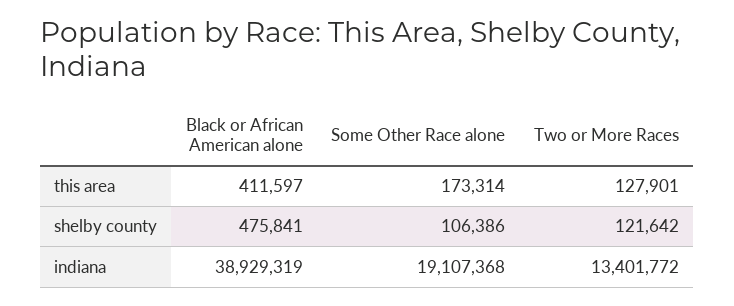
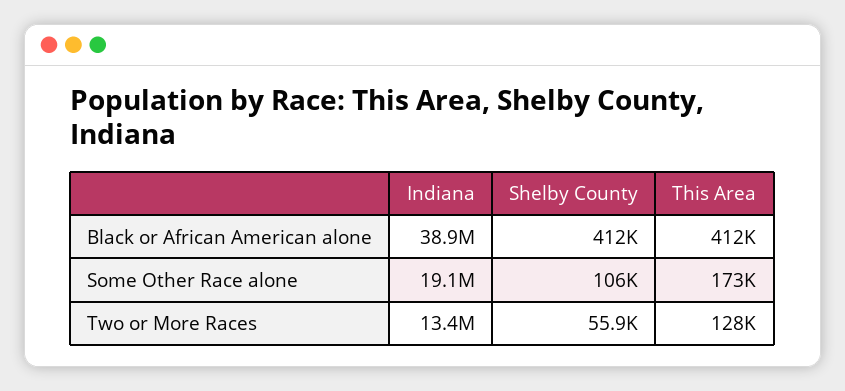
Black or African American alone, shelby county: 475841 -> 412000
Two or More Races, shelby county: 121642 -> 55900

